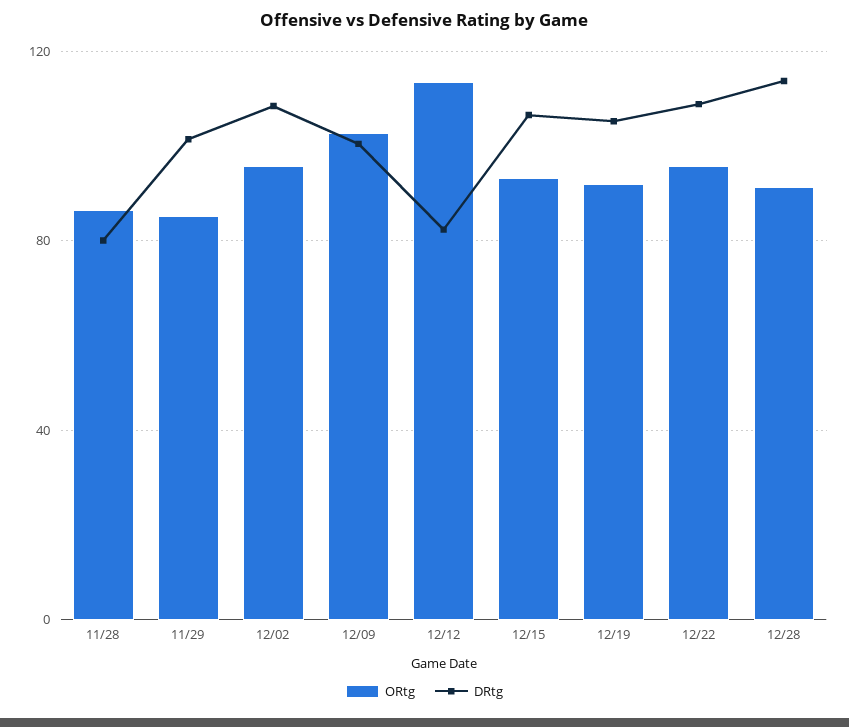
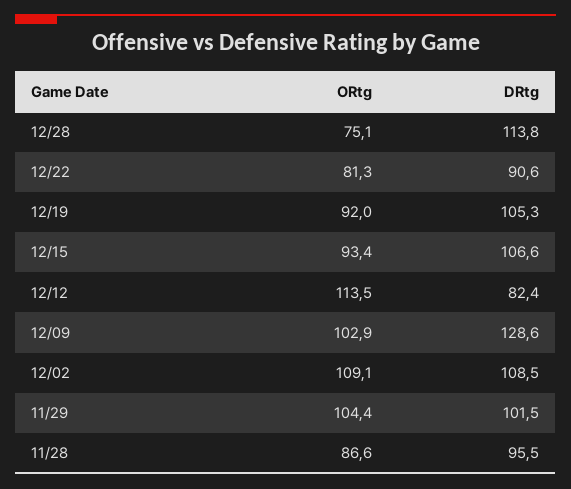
DRtg, 11/28: 80 -> 95.5
ORtg, 11/29: 85 -> 104.4
ORtg, 12/02: 95 -> 109.1
DRtg, 12/09: 100 -> 128.6
ORtg, 12/22: 95 -> 81.3
DRtg, 12/22: 110 -> 90.6
ORtg, 12/28: 90 -> 75.1

